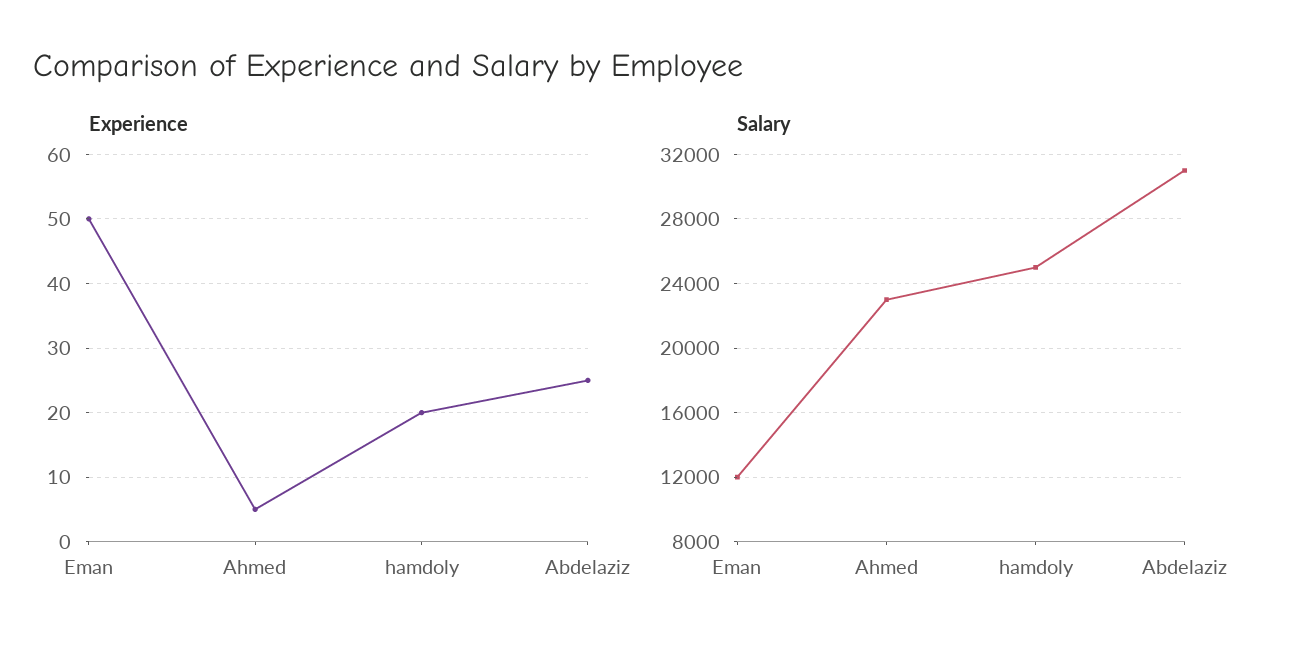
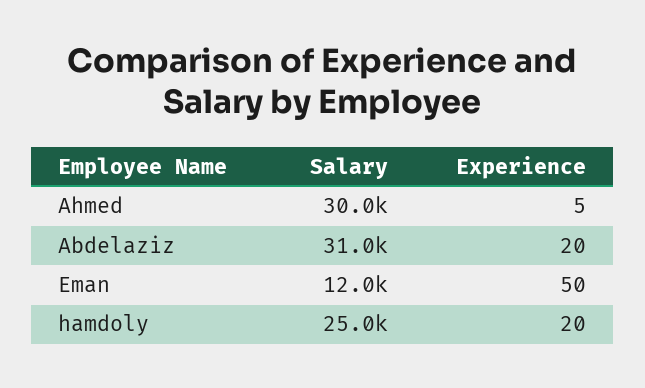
Experience, Abdelaziz: 25 -> 20
Salary, Ahmed: 23000 -> 30000

